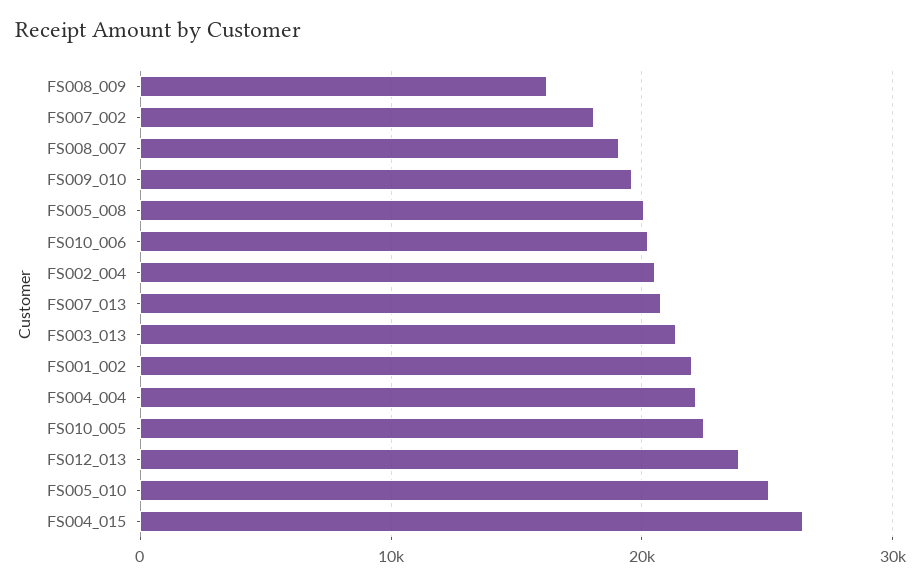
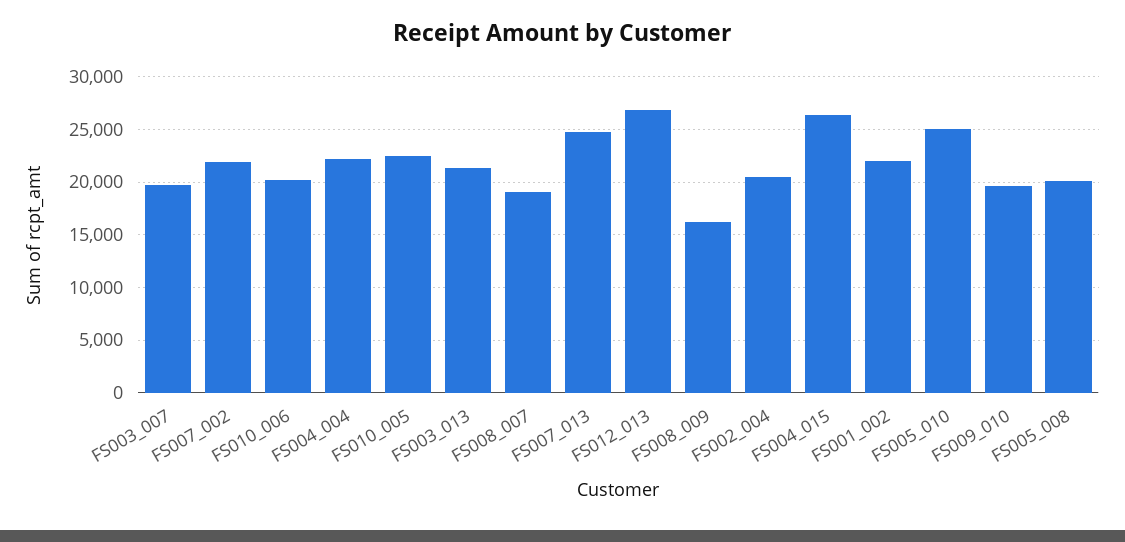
FS007_002: 18000 -> 22000
FS007_013: 21000 -> 25000
FS012_013: 24000 -> 27000
FS003_007: none -> 20000

